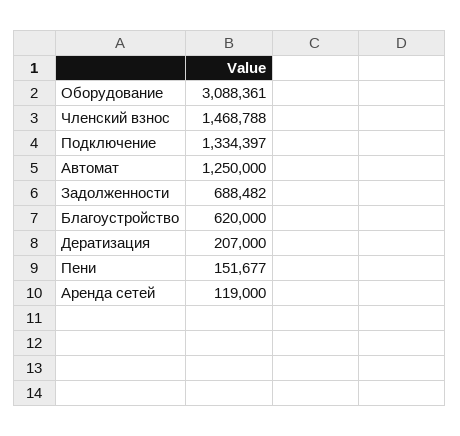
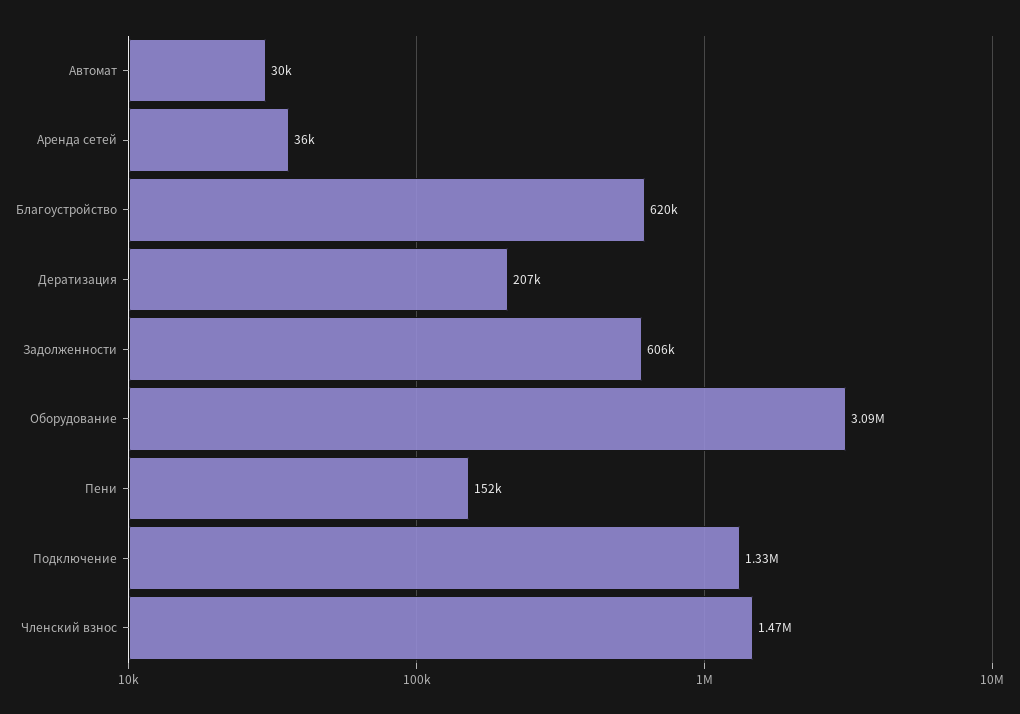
Автомат: 1250000 -> 30000
Задолженности: 688482 -> 606000
Аренда сетей: 119000 -> 36000

